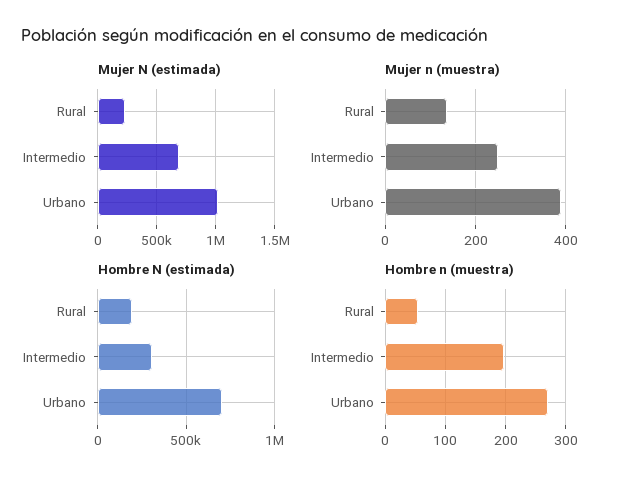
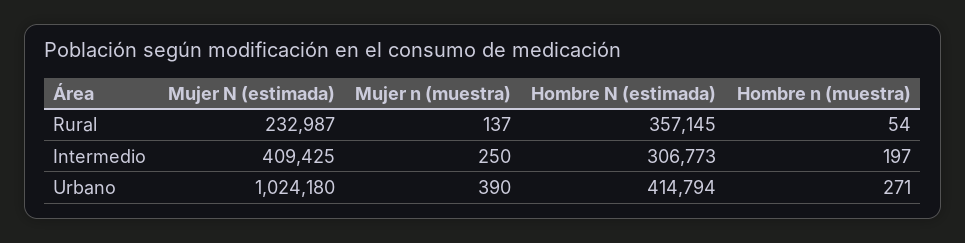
Mujer N (estimada), Intermedio: 700000 -> 409425
Hombre N (estimada), Rural: 200000 -> 357145
Hombre N (estimada), Urbano: 700000 -> 414794

